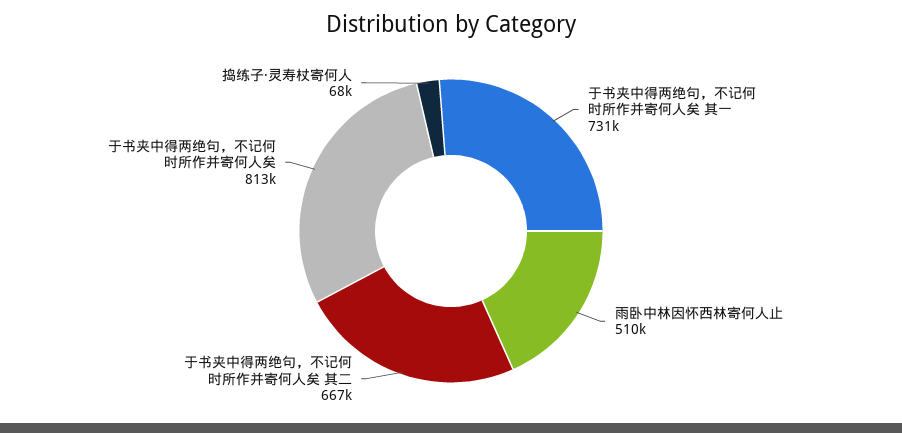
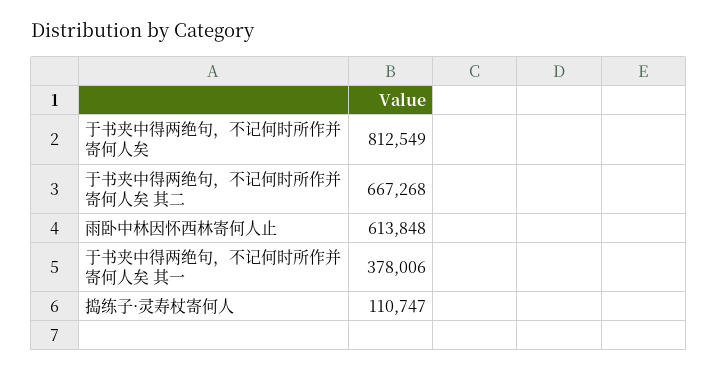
于书夹中得两绝句，不记何时所作并寄何人矣 其一: 731000 -> 378006
雨卧中林因怀西林寄何人止: 510000 -> 613848
捣练子·灵寿杖寄何人: 68000 -> 110747

